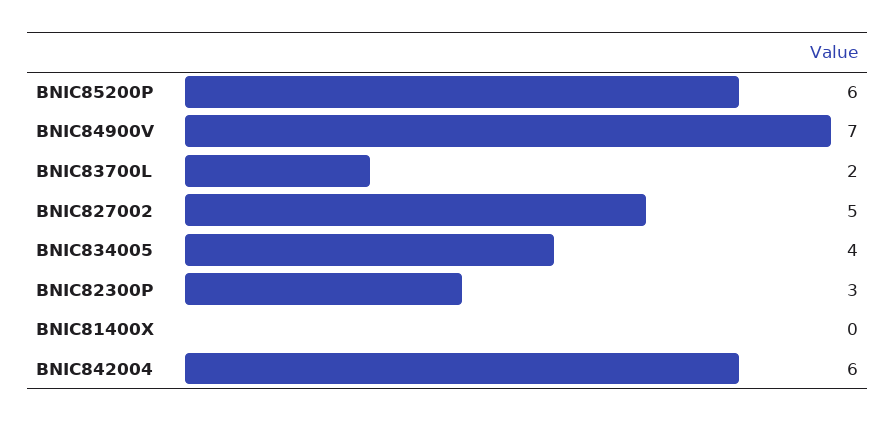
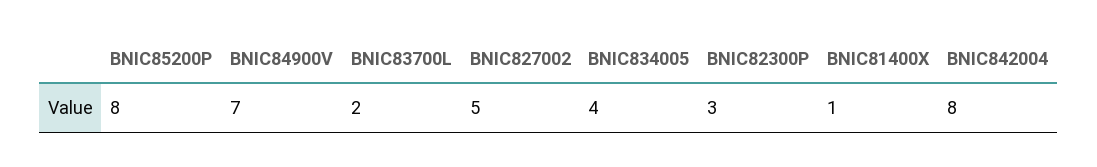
BNIC85200P: 6 -> 8
BNIC81400X: 0 -> 1
BNIC842004: 6 -> 8

